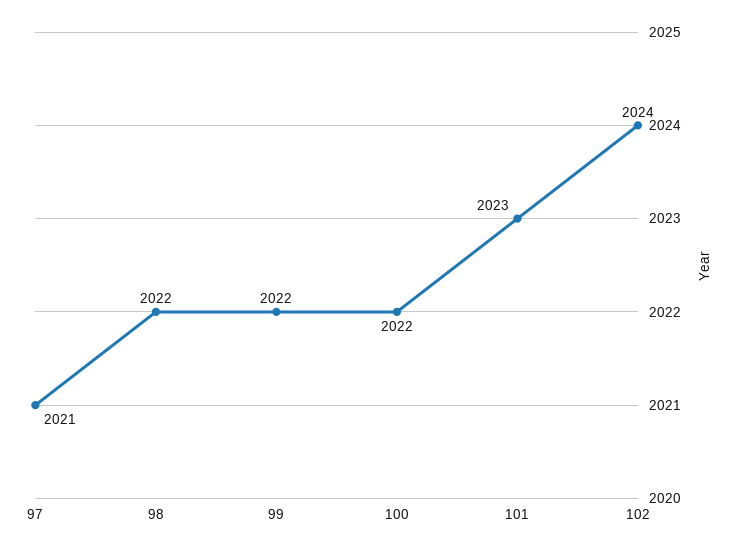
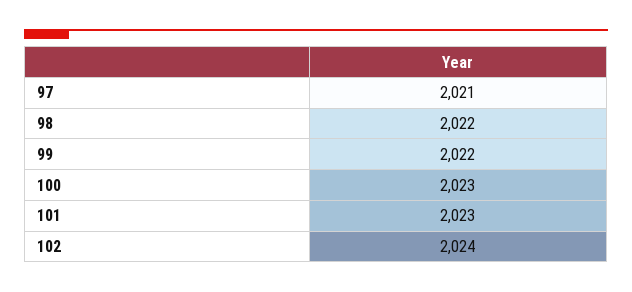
100: 2022 -> 2023

